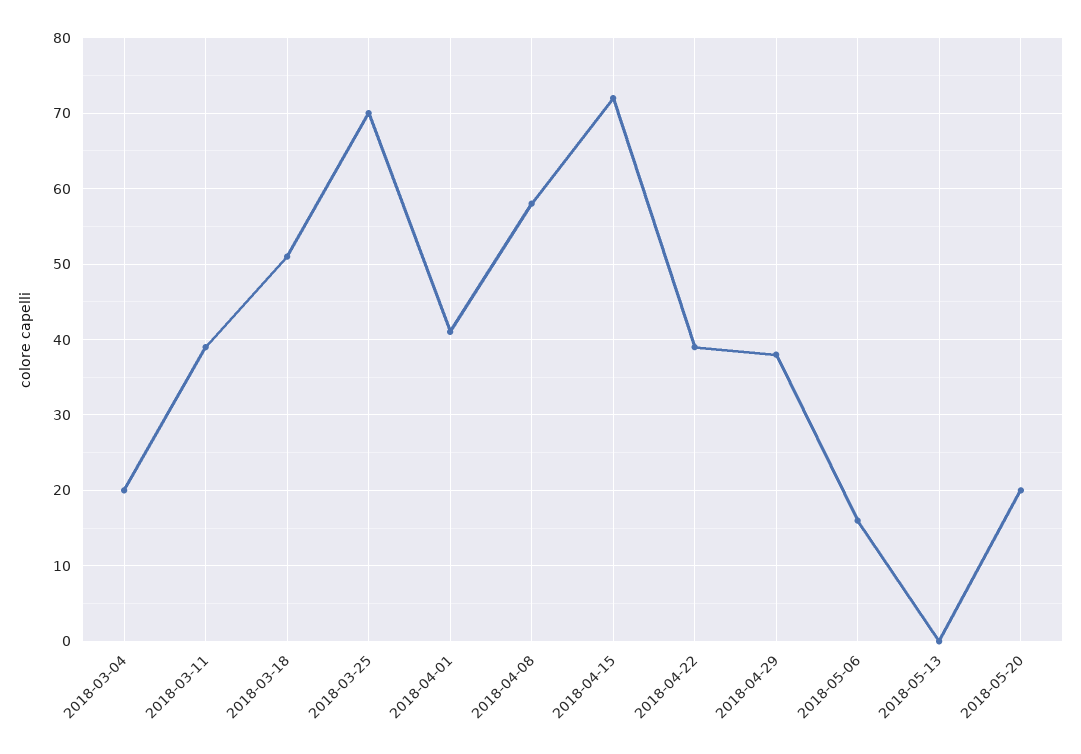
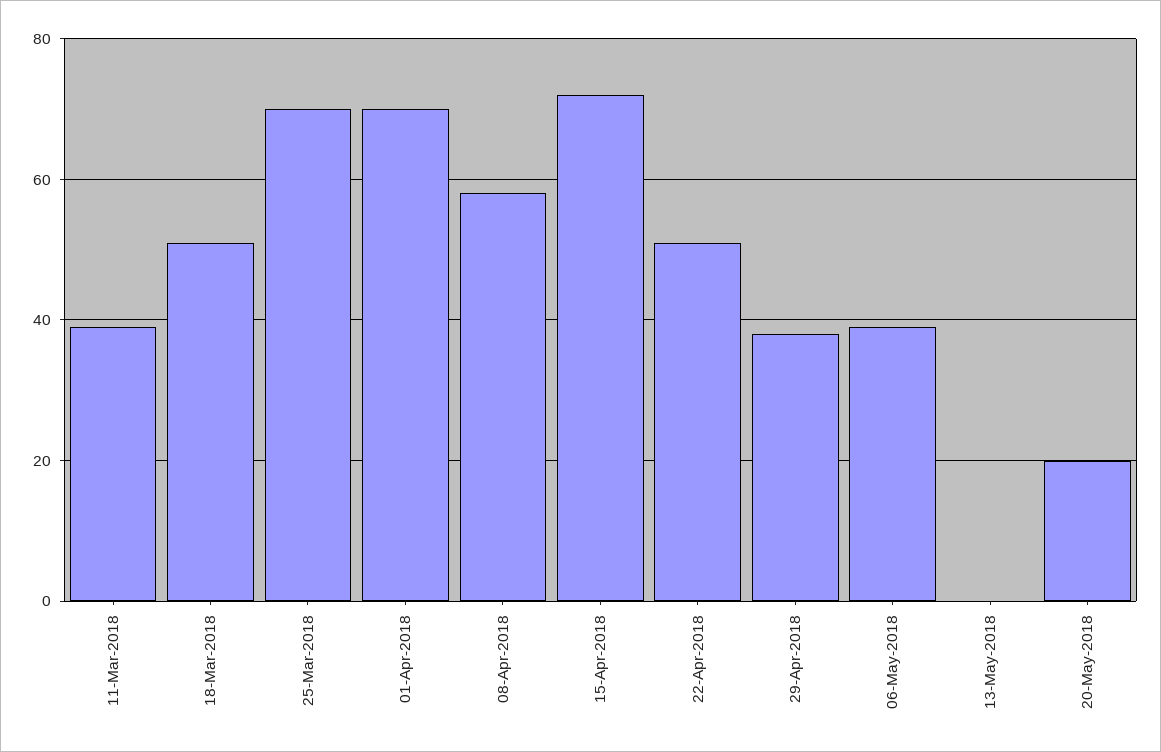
2018-03-04: 20 -> none
2018-04-01: 41 -> 70
2018-04-22: 39 -> 50
2018-05-06: 16 -> 40

